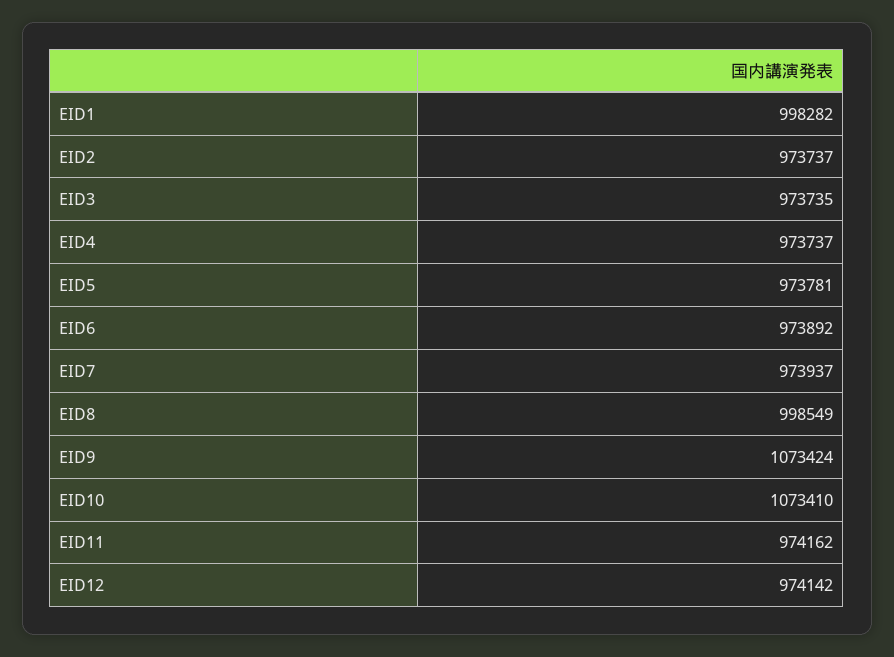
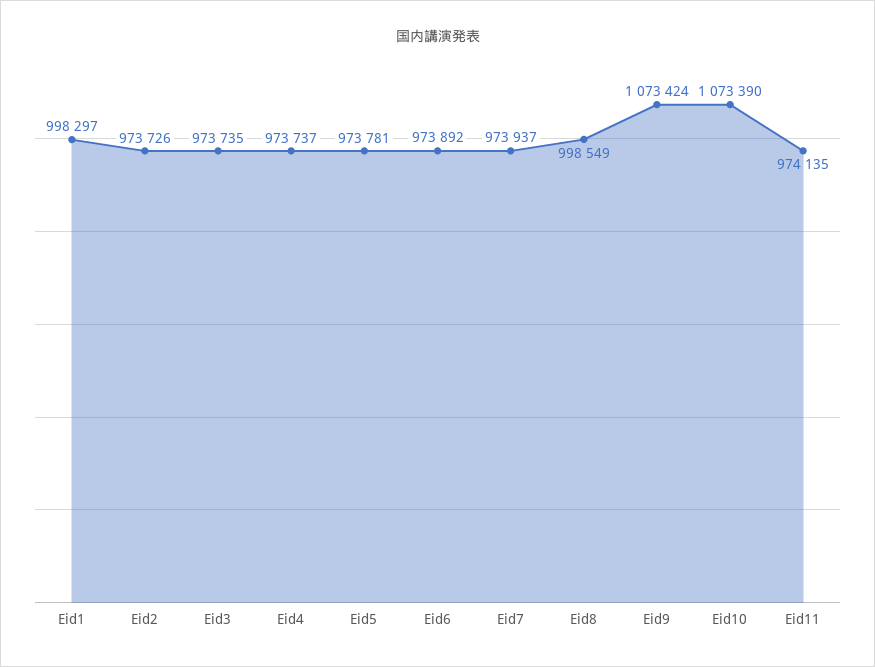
EID1: 998282 -> 998297
EID2: 973737 -> 973726
EID10: 1073410 -> 1073390
EID11: 974162 -> 974135
EID12: 974142 -> none

